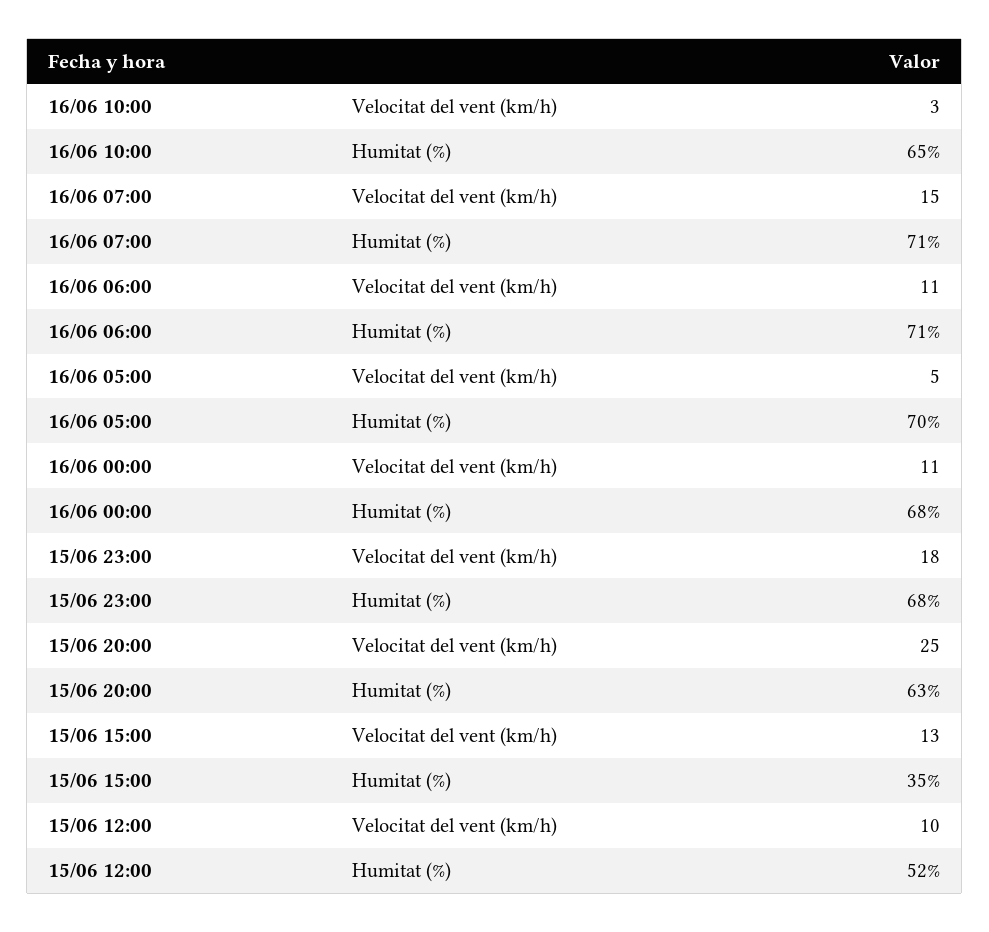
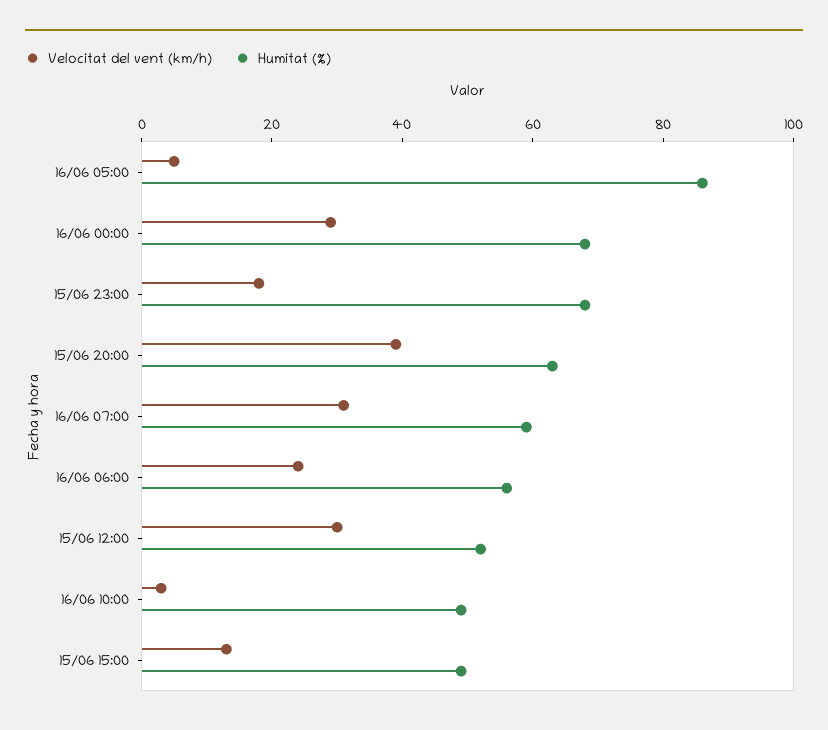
Humitat (%), 16/06 10:00: 65 -> 50
Velocitat del vent (km/h), 16/06 07:00: 15 -> 30
Humitat (%), 16/06 07:00: 71 -> 60
Velocitat del vent (km/h), 16/06 06:00: 11 -> 25
Humitat (%), 16/06 06:00: 71 -> 55
Humitat (%), 16/06 05:00: 70 -> 85
Velocitat del vent (km/h), 16/06 00:00: 11 -> 30
Velocitat del vent (km/h), 15/06 20:00: 25 -> 40
Humitat (%), 15/06 15:00: 35 -> 50
Velocitat del vent (km/h), 15/06 12:00: 10 -> 30

